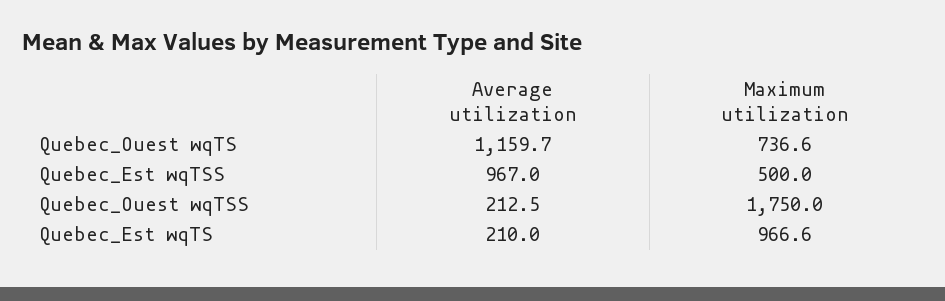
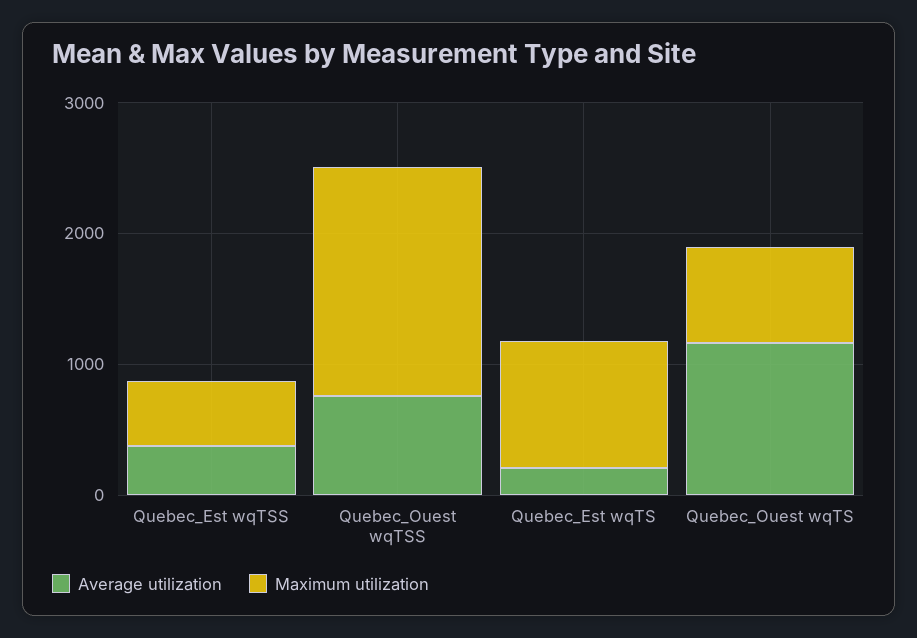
Average utilization, Quebec_Est wqTSS: 967 -> 400
Average utilization, Quebec_Ouest wqTSS: 212.5 -> 800

